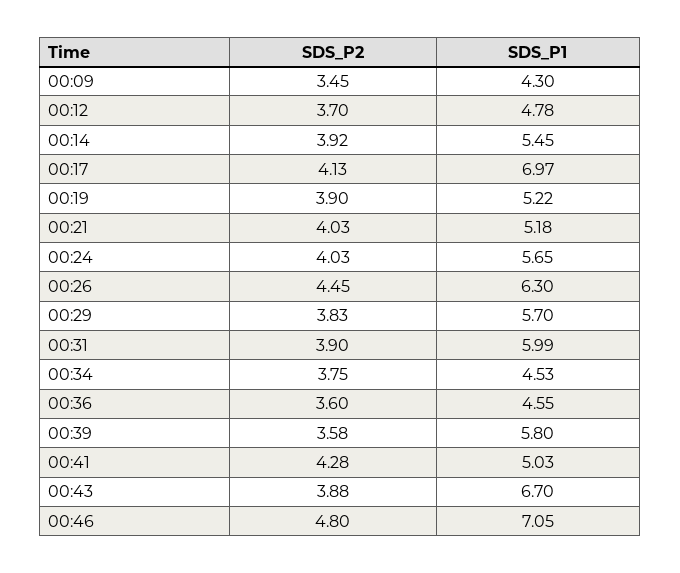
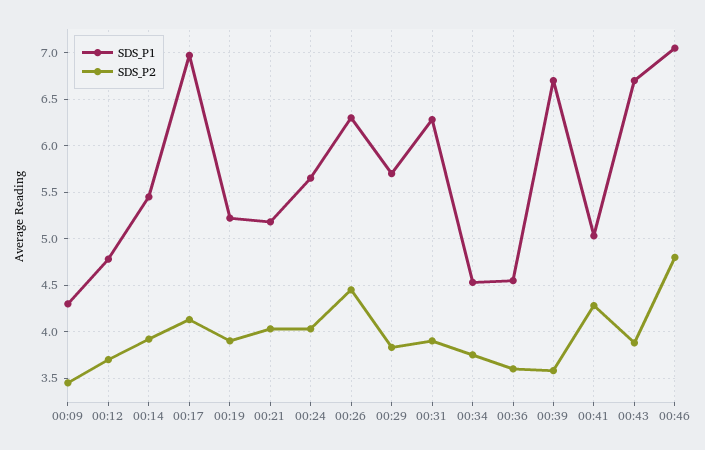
SDS_P1, 00:31: 5.99 -> 6.3
SDS_P1, 00:39: 5.8 -> 6.7

